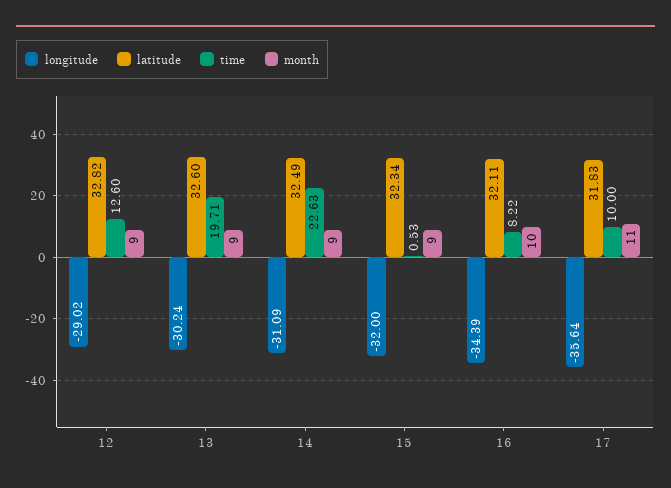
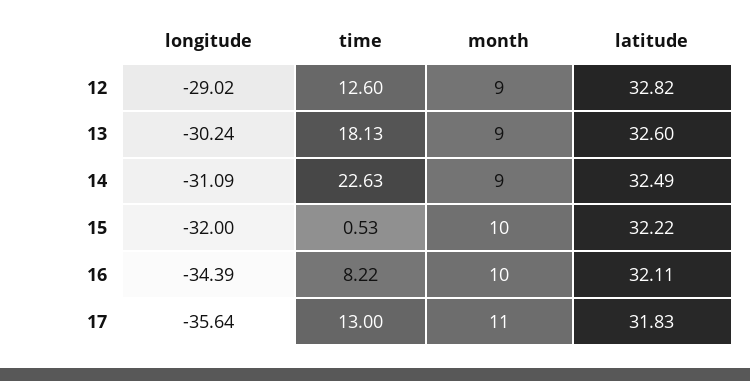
time, 13: 19.71 -> 18.13
latitude, 15: 32.34 -> 32.22
month, 15: 9 -> 10
time, 17: 10 -> 13

